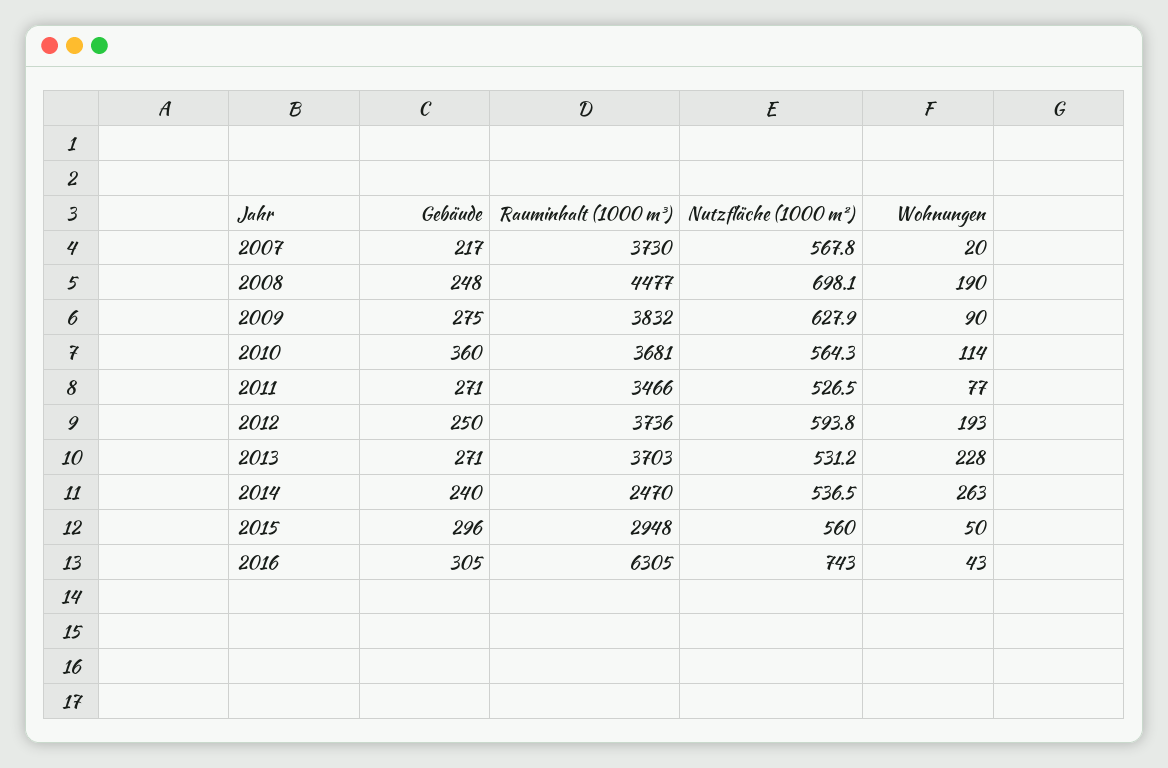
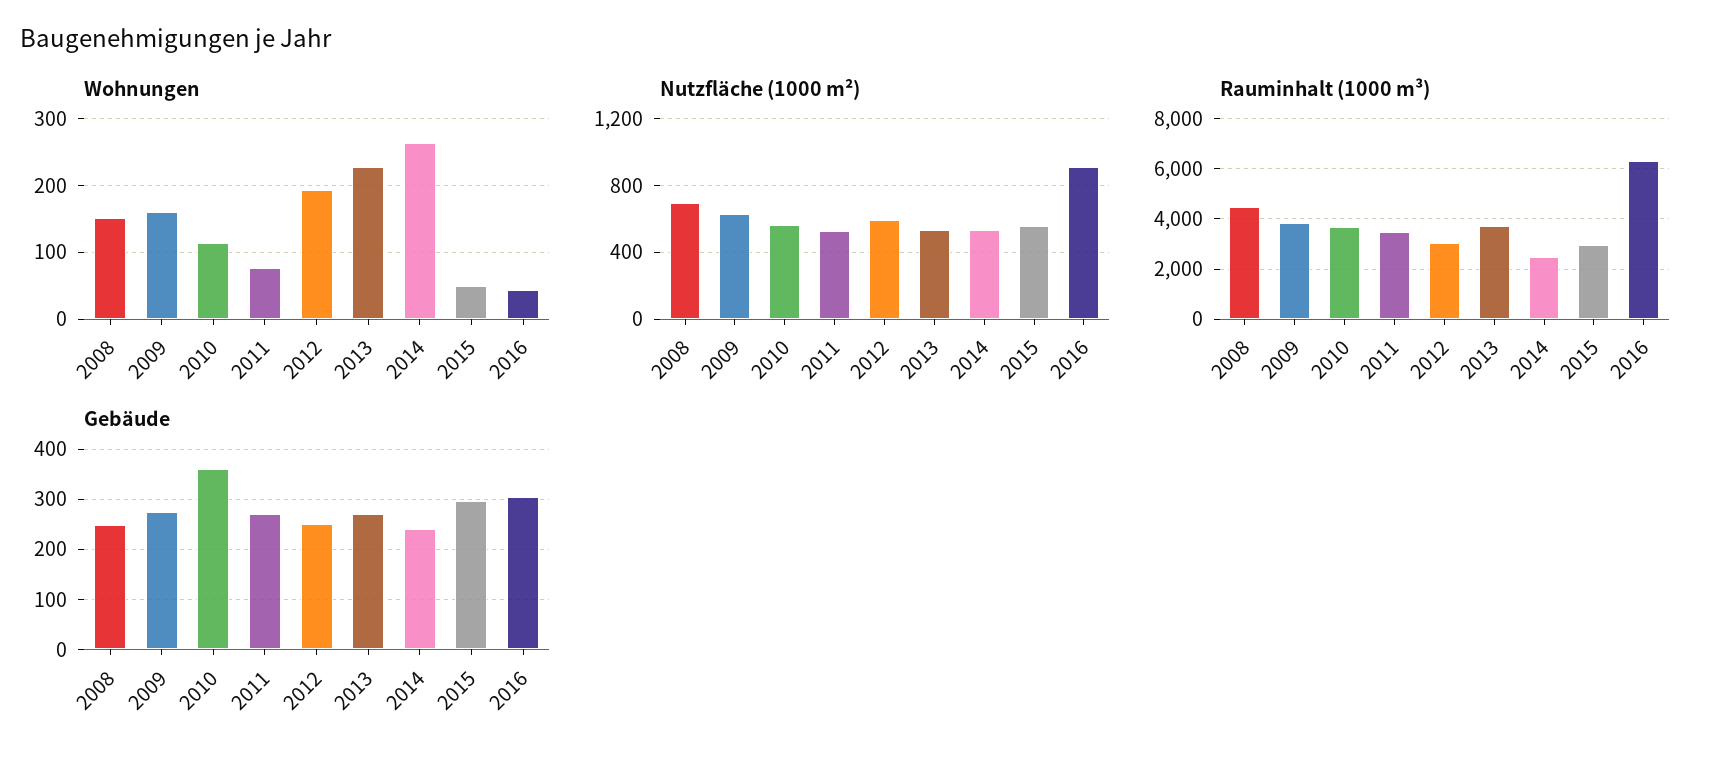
Gebäude, 2007: 217 -> none
Rauminhalt (1000 m³), 2007: 3730 -> none
Nutzfläche (1000 m²), 2007: 567.8 -> none
Wohnungen, 2007: 20 -> none
Wohnungen, 2008: 190 -> 150
Wohnungen, 2009: 90 -> 160
Rauminhalt (1000 m³), 2012: 3736 -> 3000
Nutzfläche (1000 m²), 2016: 743 -> 900

